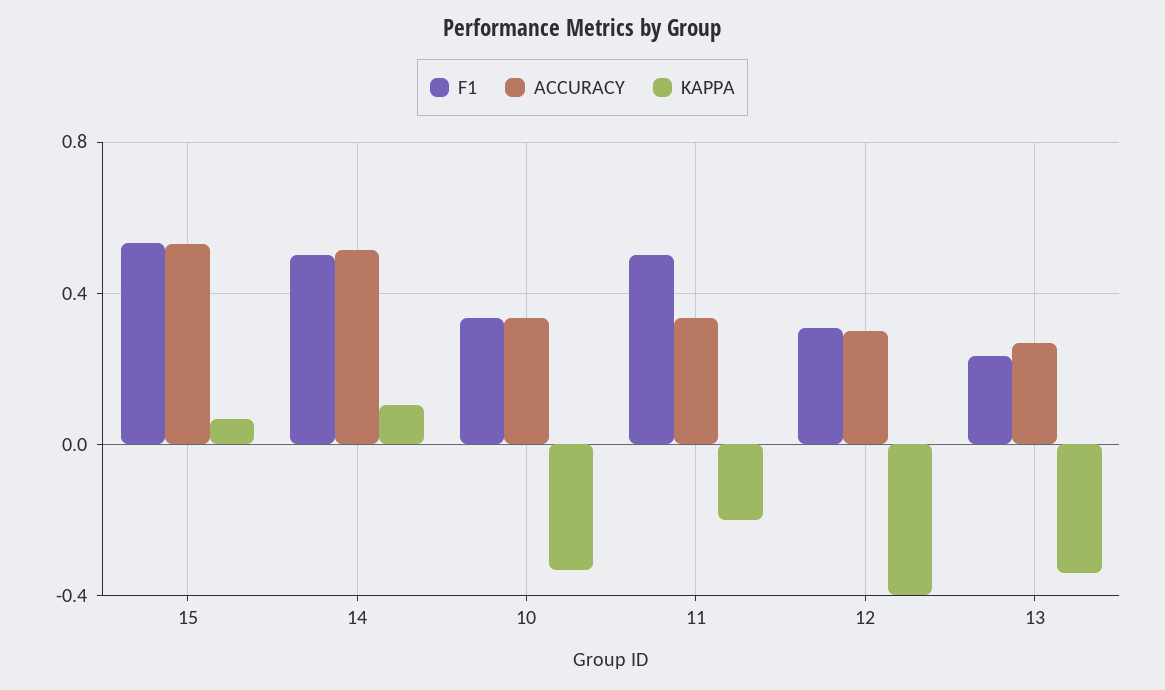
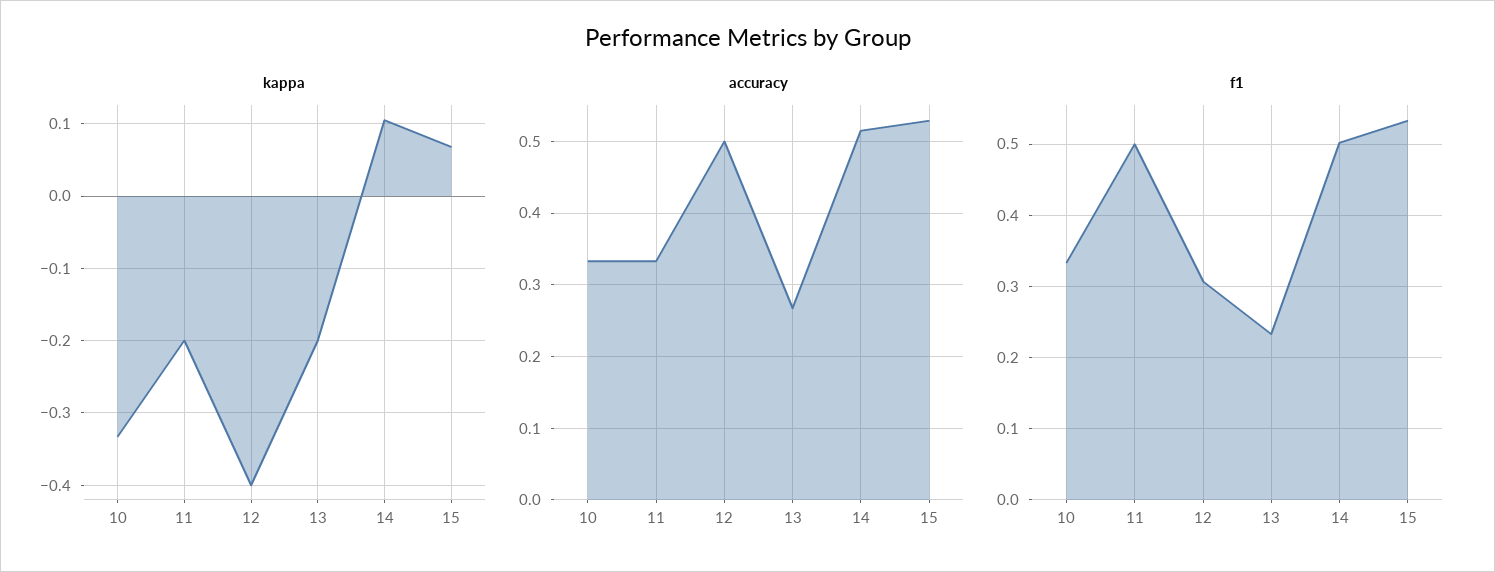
ACCURACY, 12: 0.3 -> 0.5
KAPPA, 13: -0.35 -> -0.2

